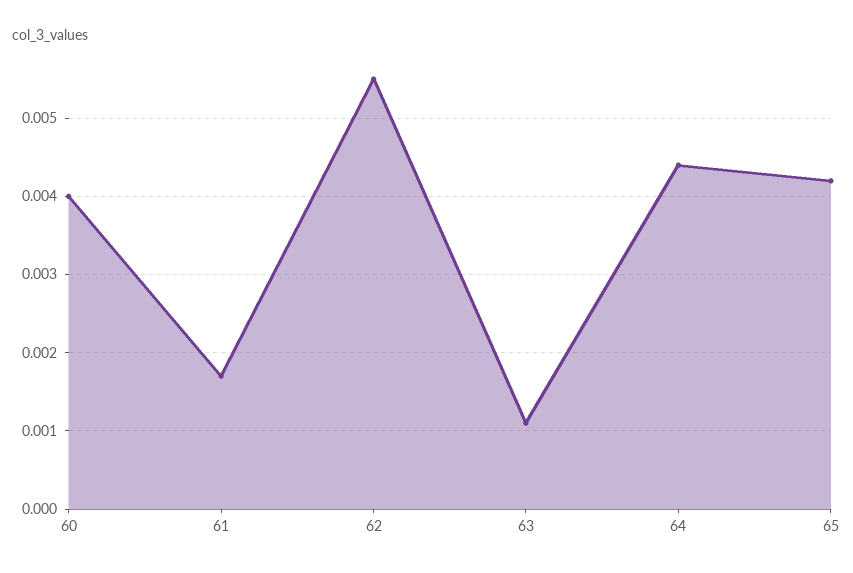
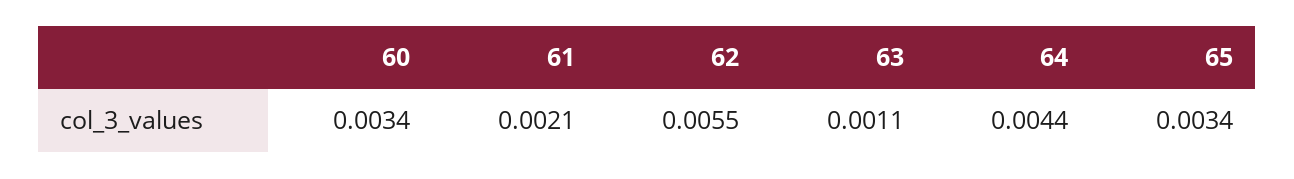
60: 0.004 -> 0.0034
61: 0.0017 -> 0.0021
65: 0.0042 -> 0.0034

